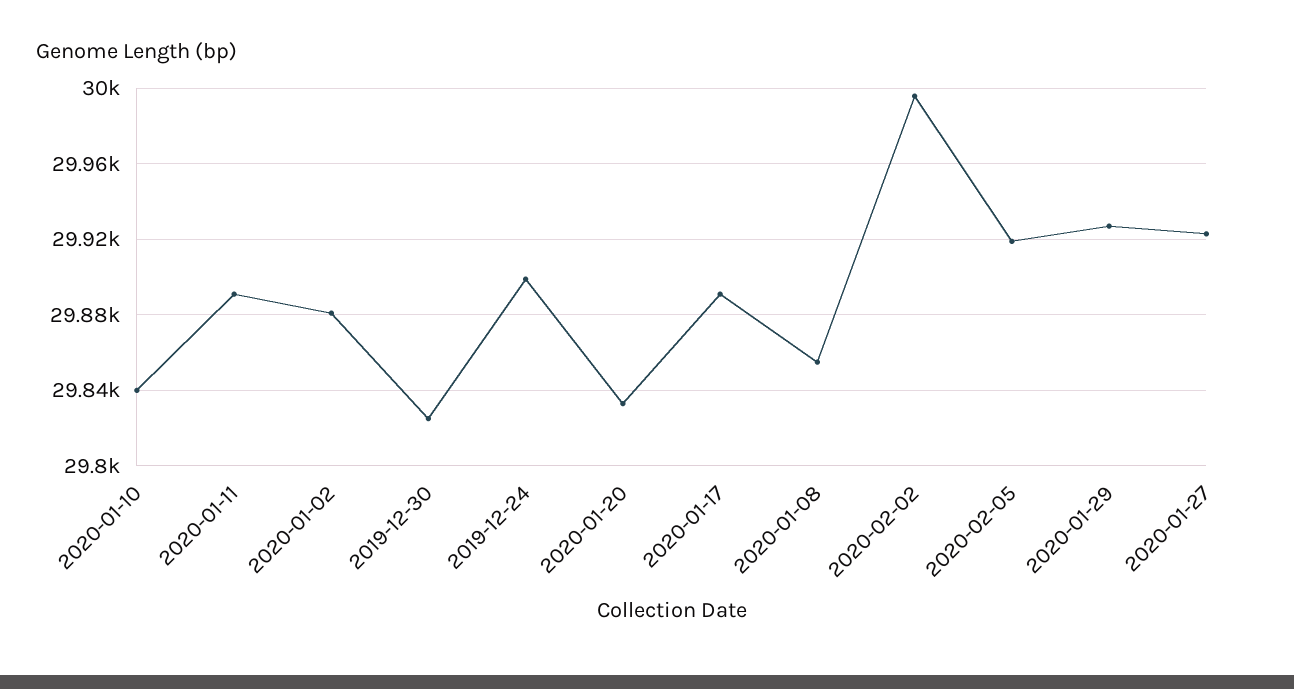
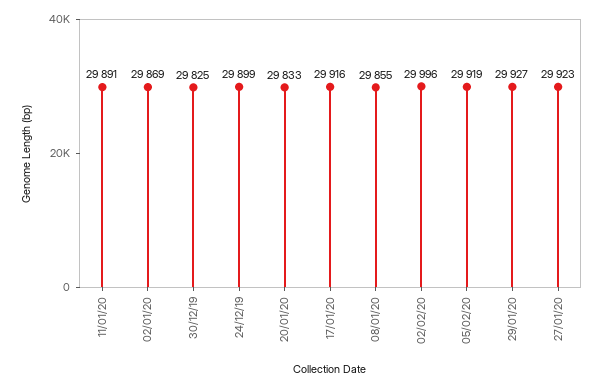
2020-01-10: 29840 -> none
2020-01-02: 29880 -> 29869
2020-01-17: 29890 -> 29916

